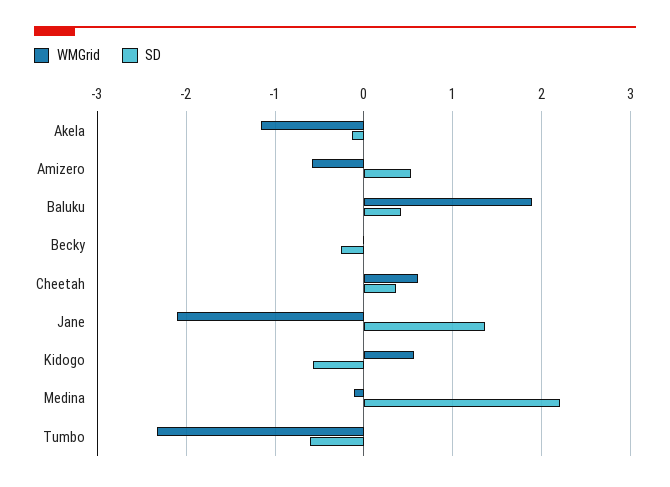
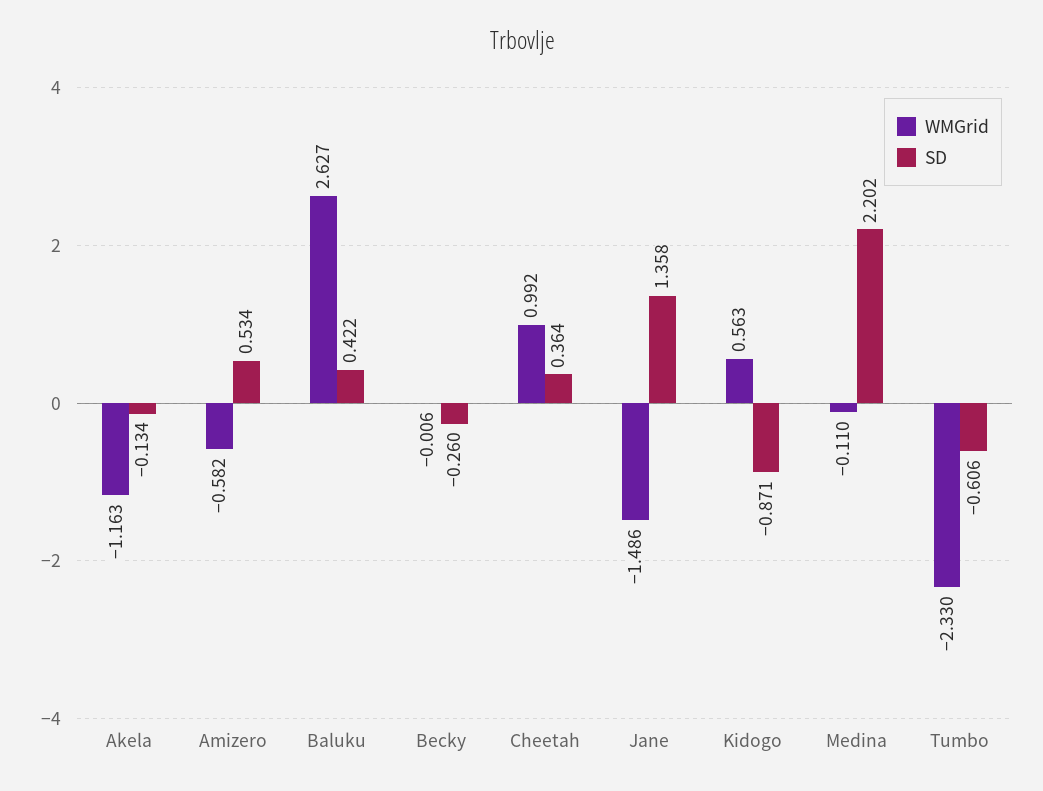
WMGrid, Baluku: 1.9 -> 2.627
WMGrid, Cheetah: 0.6 -> 0.992
WMGrid, Jane: -2.1 -> -1.486
SD, Kidogo: -0.6 -> -0.871

